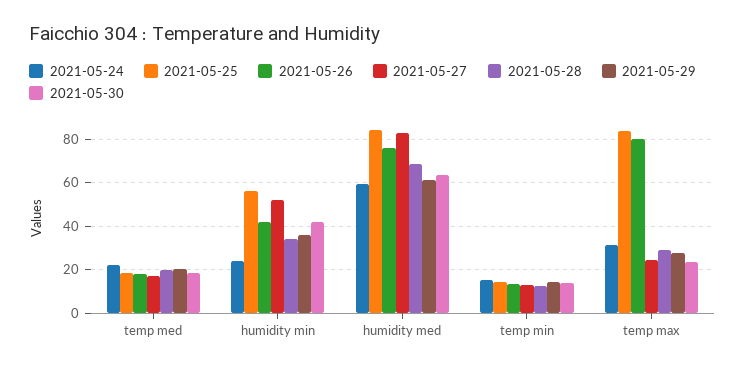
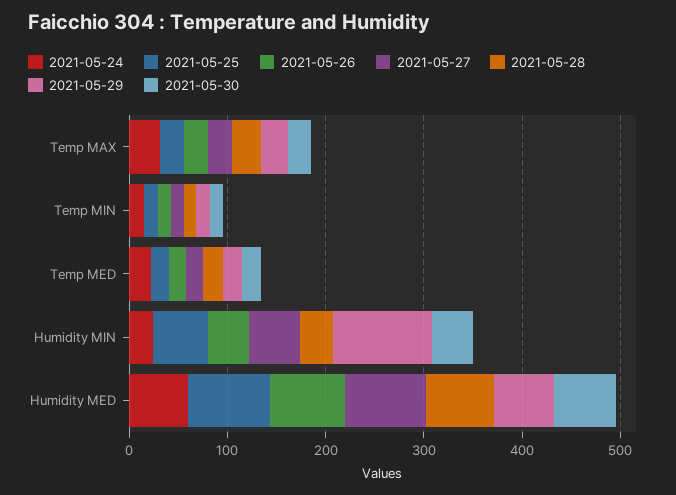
2021-05-29, humidity min: 35 -> 100
2021-05-25, temp max: 85 -> 20
2021-05-26, temp max: 80 -> 20

